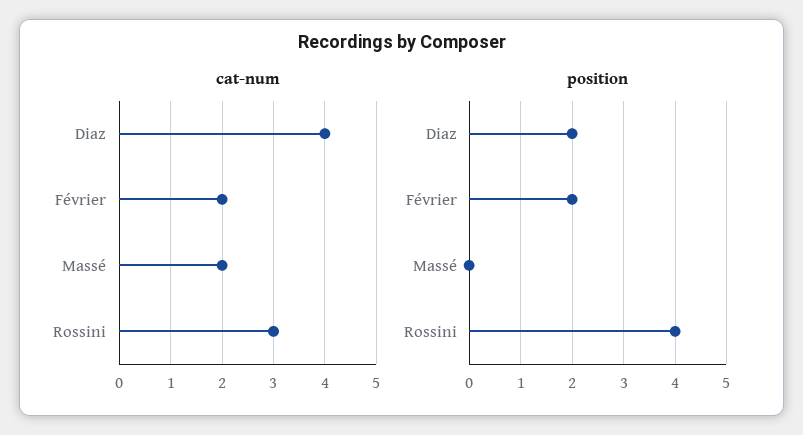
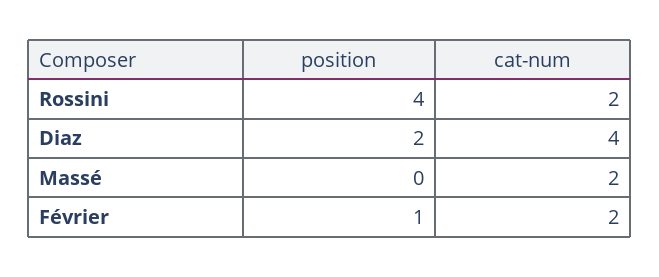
cat-num, Rossini: 3 -> 2
position, Février: 2 -> 1

